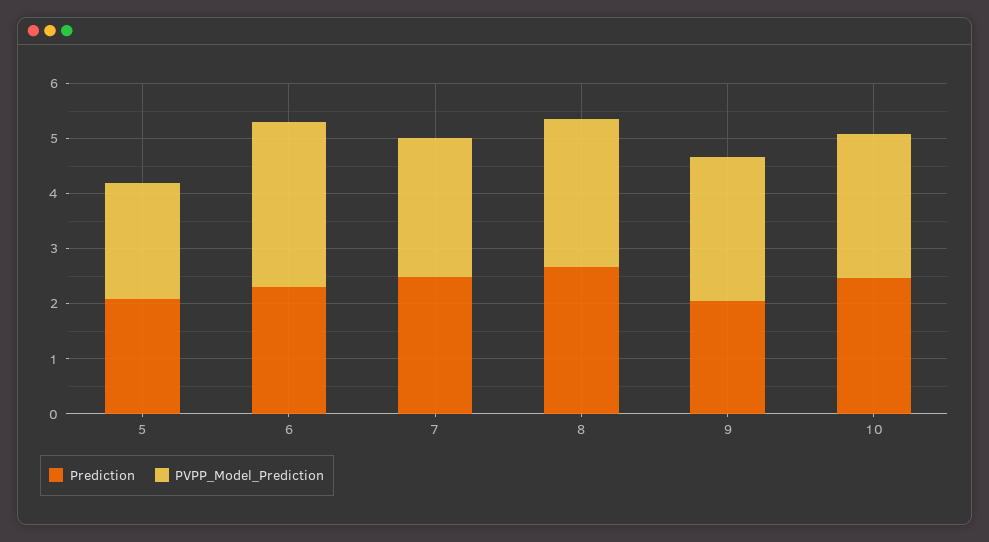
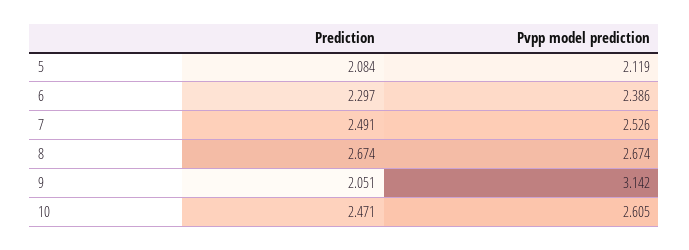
PVPP_Model_Prediction, 6: 3 -> 2.386
PVPP_Model_Prediction, 9: 2.6 -> 3.142

